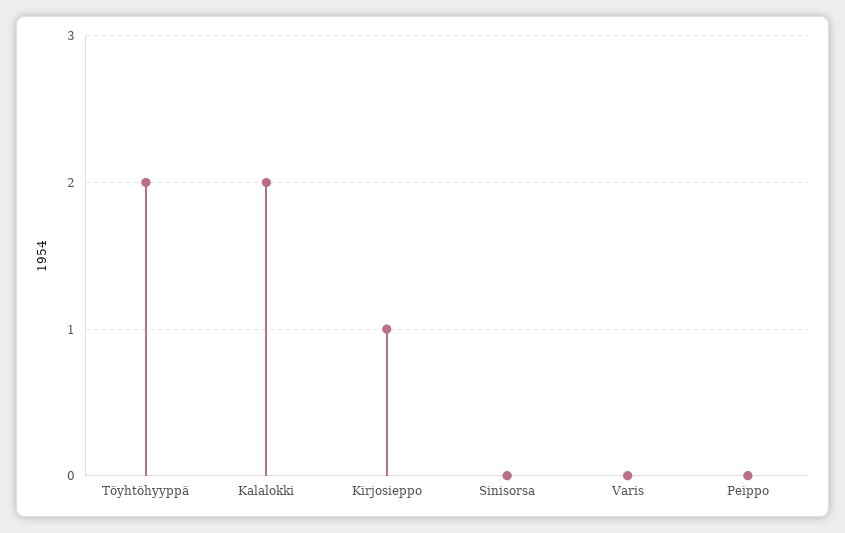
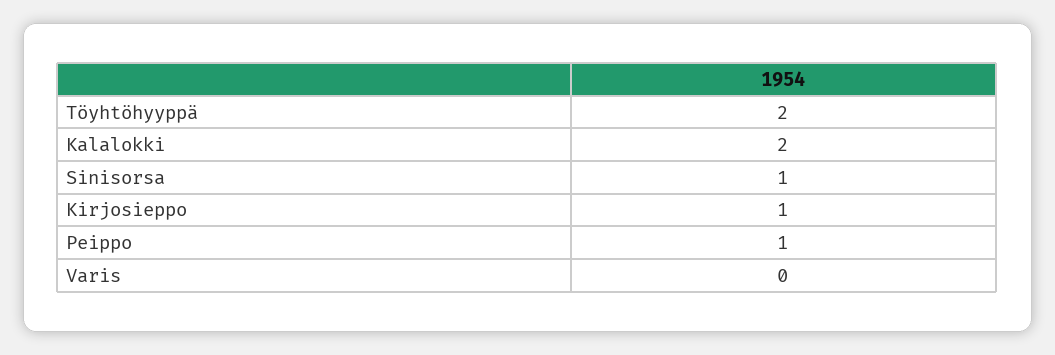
Sinisorsa: 0 -> 1
Peippo: 0 -> 1

